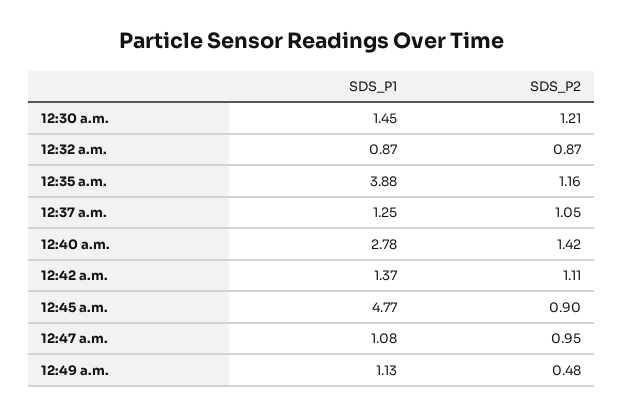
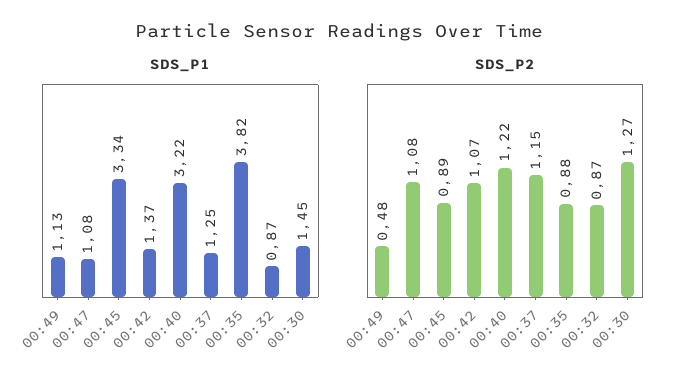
SDS_P2, 12:30 a.m.: 1.21 -> 1.27
SDS_P1, 12:35 a.m.: 3.88 -> 3.82
SDS_P2, 12:35 a.m.: 1.16 -> 0.88
SDS_P2, 12:37 a.m.: 1.05 -> 1.15
SDS_P1, 12:40 a.m.: 2.78 -> 3.22
SDS_P2, 12:40 a.m.: 1.42 -> 1.22
SDS_P2, 12:42 a.m.: 1.11 -> 1.07
SDS_P1, 12:45 a.m.: 4.77 -> 3.34
SDS_P2, 12:45 a.m.: 0.9 -> 0.89
SDS_P2, 12:47 a.m.: 0.95 -> 1.08

